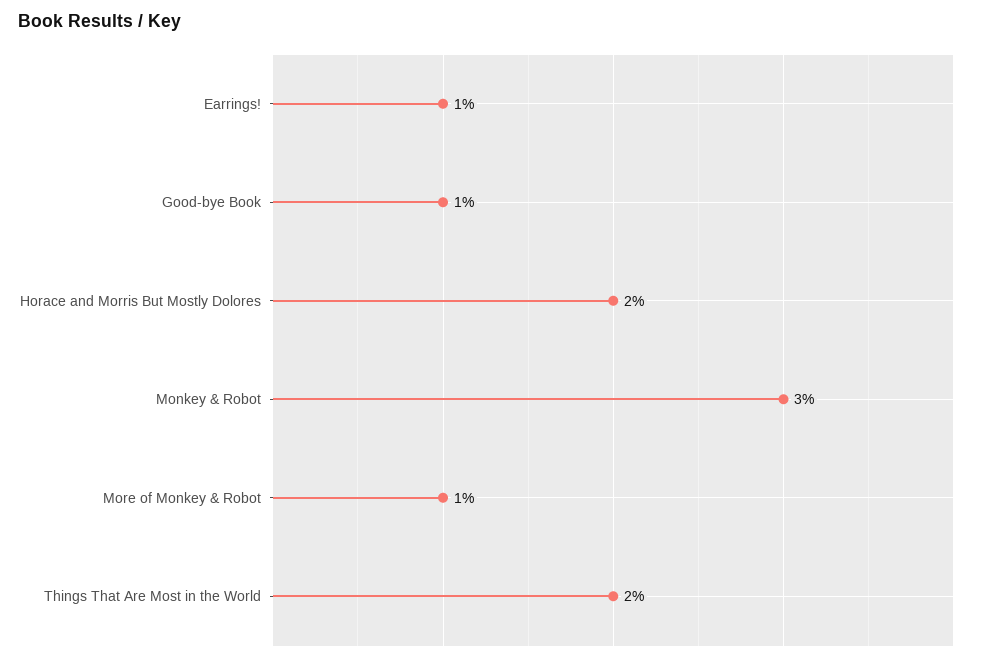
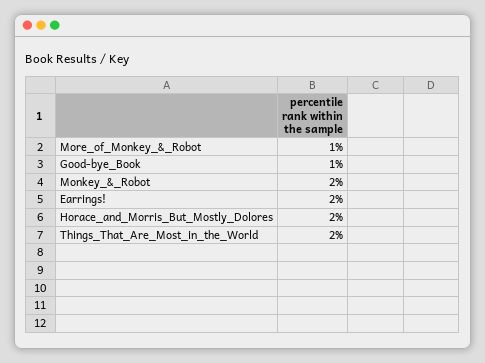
Earrings!: 1 -> 2
Monkey & Robot: 3 -> 2

